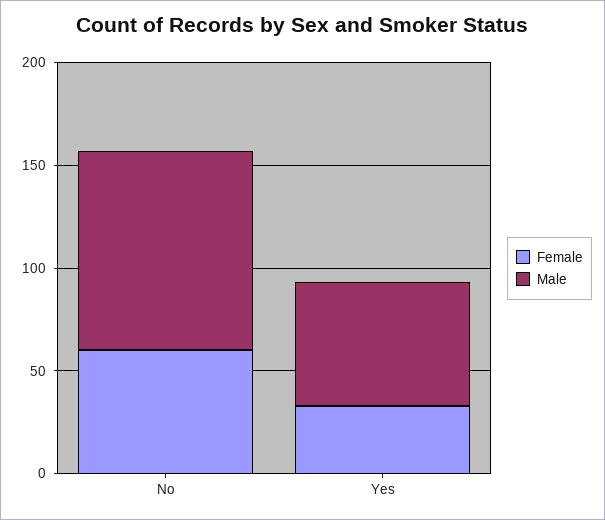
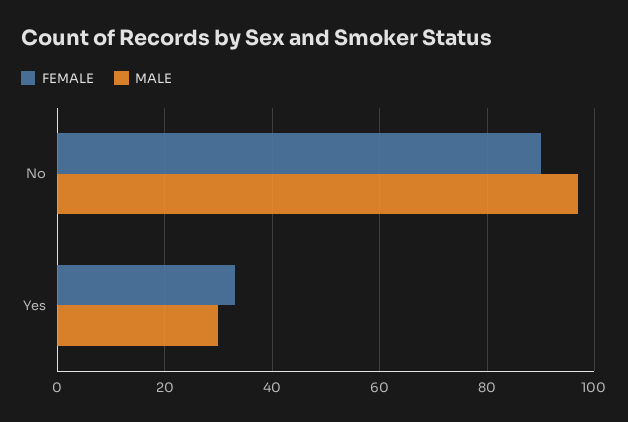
Female, No: 60 -> 90
Male, Yes: 60 -> 30

